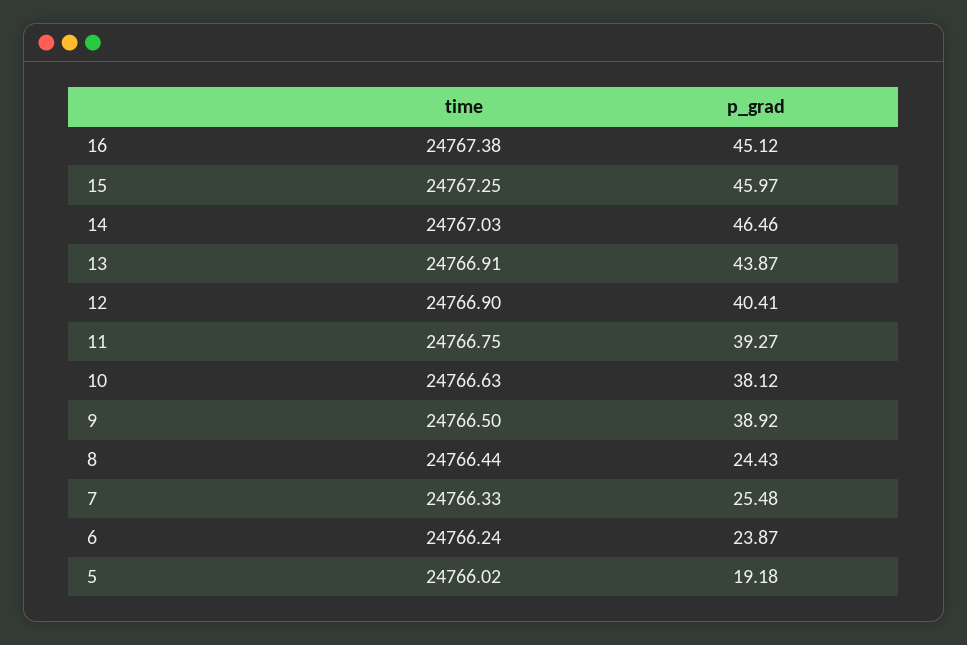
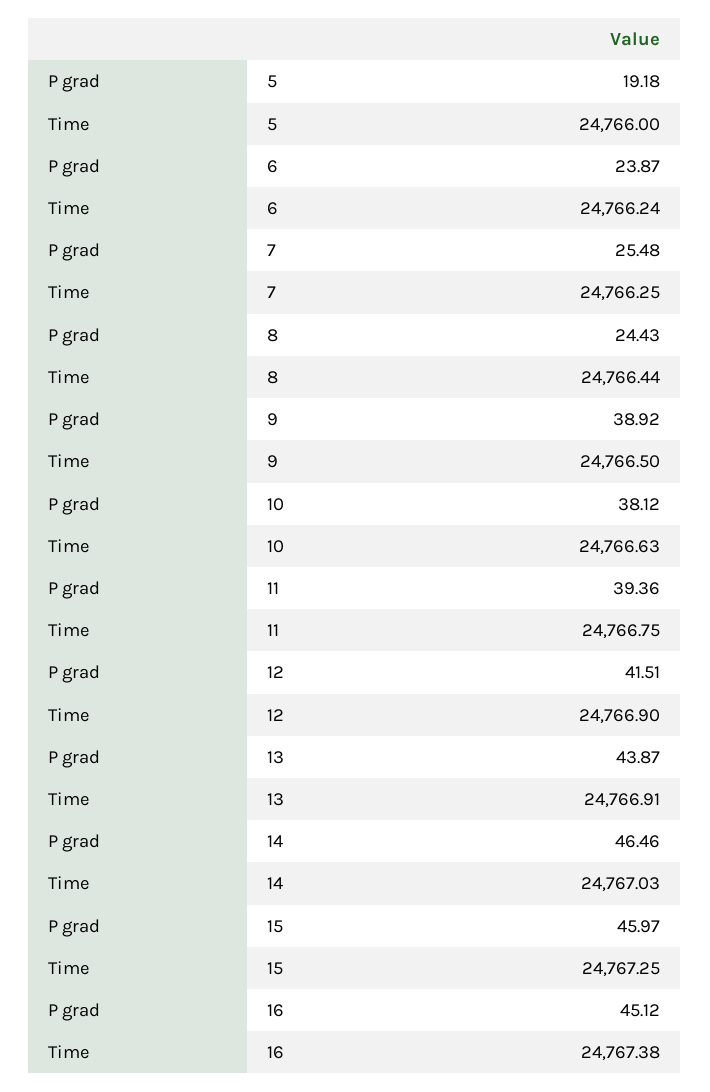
p_grad, 12: 40.41 -> 41.51
p_grad, 11: 39.27 -> 39.36
time, 7: 24766.33 -> 24766.25
time, 5: 24766.02 -> 24766

